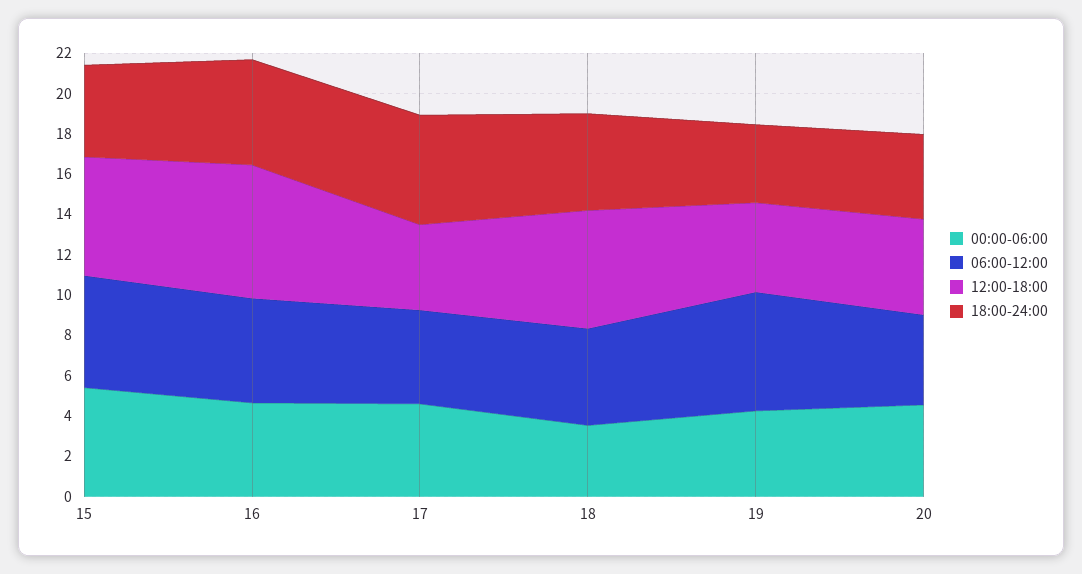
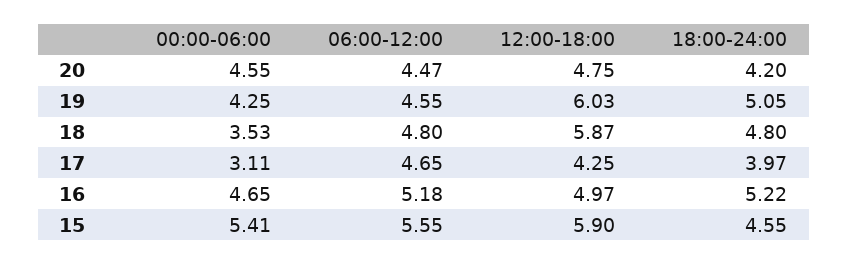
12:00-18:00, 16: 6.5 -> 4.97
00:00-06:00, 17: 4.5 -> 3.11
18:00-24:00, 17: 5.5 -> 3.97
06:00-12:00, 19: 6 -> 4.55
12:00-18:00, 19: 4.5 -> 6.03
18:00-24:00, 19: 4 -> 5.05

